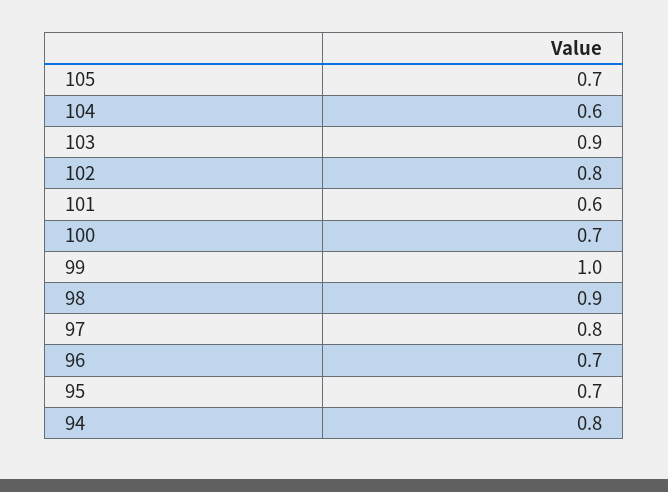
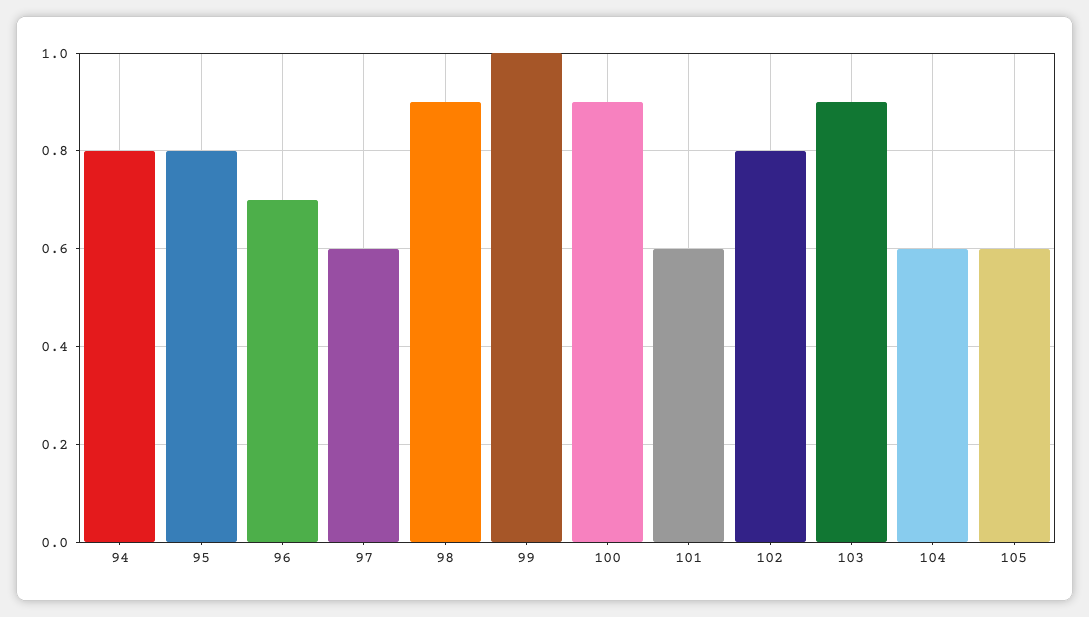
105: 0.7 -> 0.6
100: 0.7 -> 0.9
97: 0.8 -> 0.6
95: 0.7 -> 0.8

